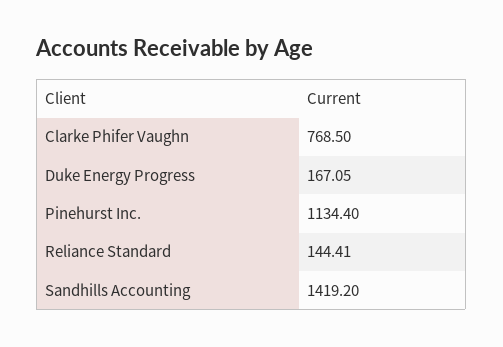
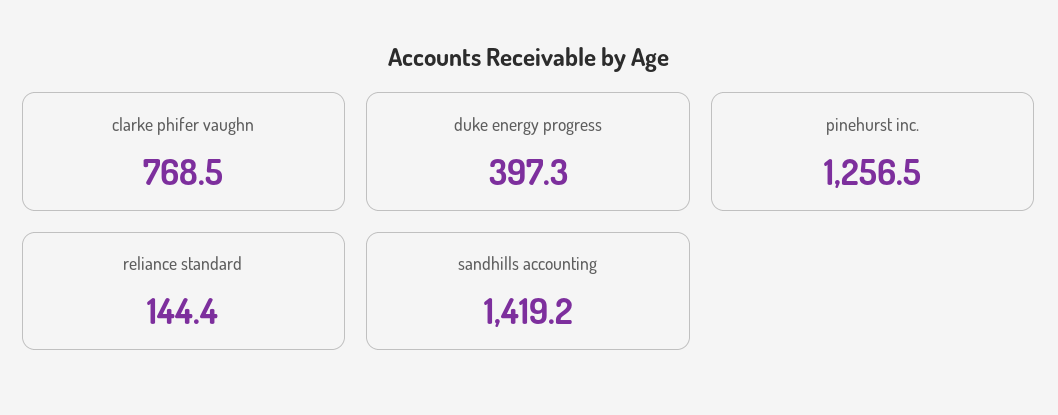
Duke Energy Progress: 167.05 -> 397.3
Pinehurst Inc.: 1134.4 -> 1256.5

